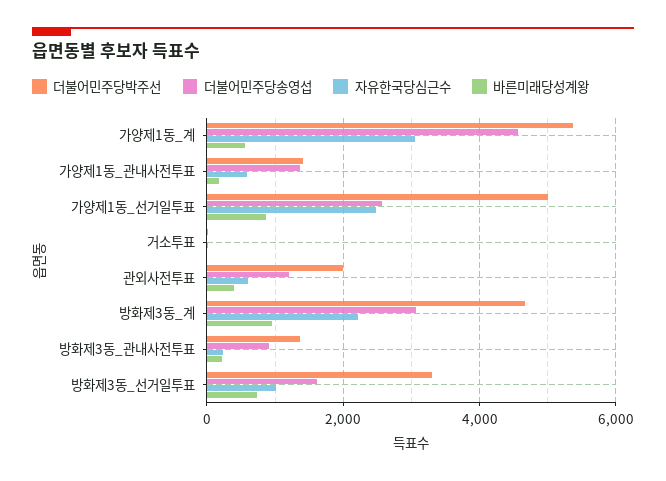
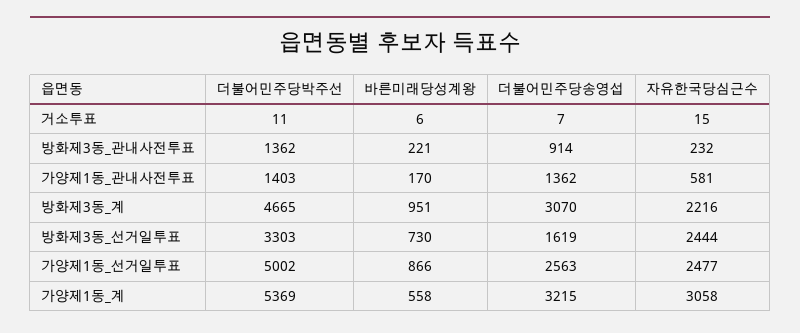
더불어민주당송영섭, 가양제1동_계: 4600 -> 3215
더불어민주당박주선, 관외사전투표: 2000 -> none
더불어민주당송영섭, 관외사전투표: 1200 -> none
자유한국당심근수, 관외사전투표: 600 -> none
바른미래당성계왕, 관외사전투표: 400 -> none
자유한국당심근수, 방화제3동_선거일투표: 1000 -> 2444

